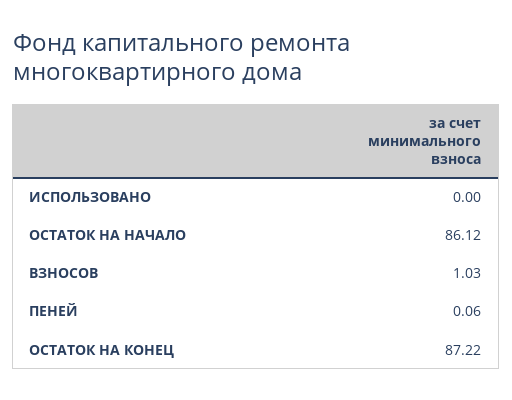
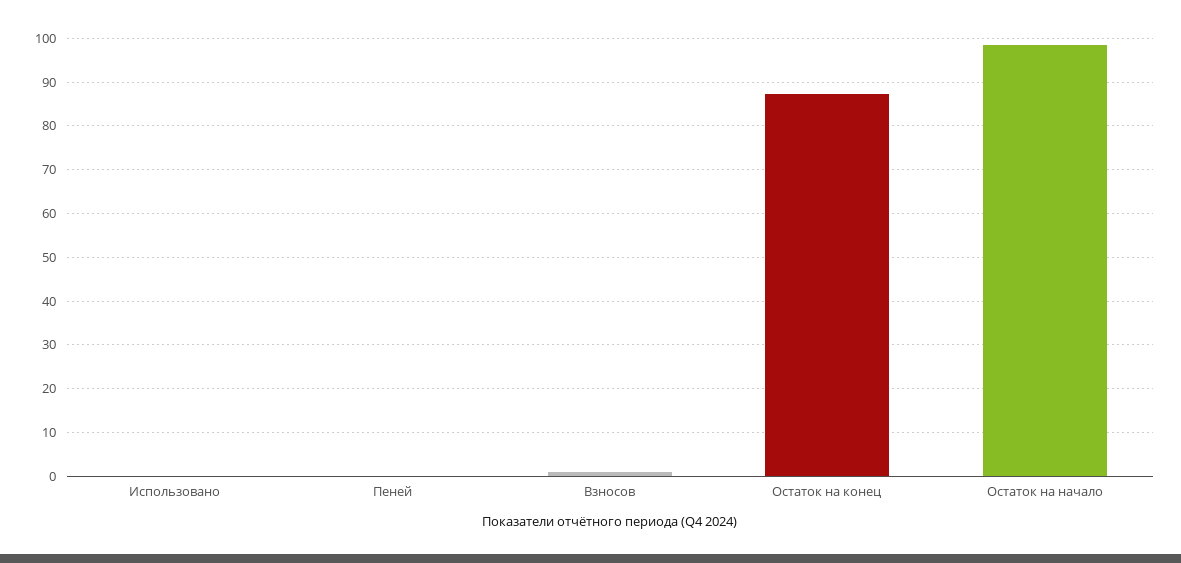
ОСТАТОК НА НАЧАЛО: 86.12 -> 98

